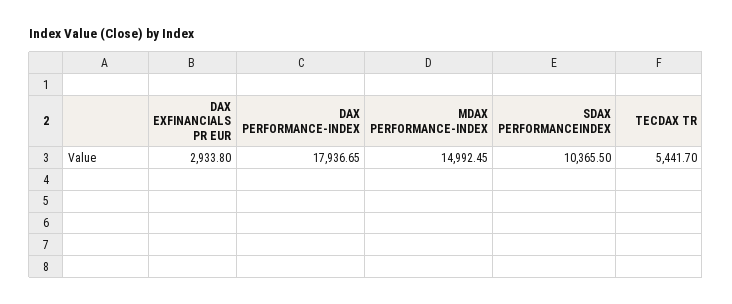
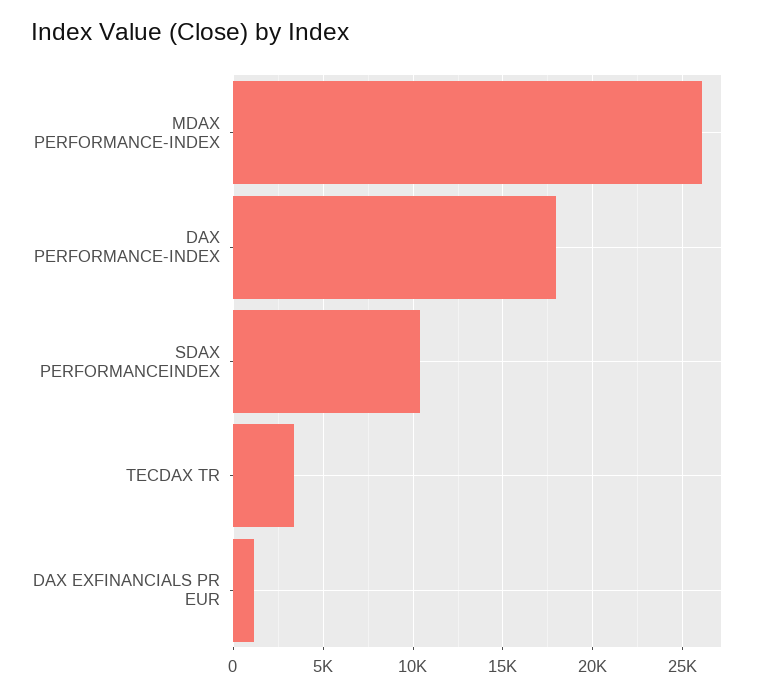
DAX EXFINANCIALS PR EUR: 2933.8 -> 1000
MDAX PERFORMANCE-INDEX: 14992.45 -> 26000
TECDAX TR: 5441.7 -> 3500

